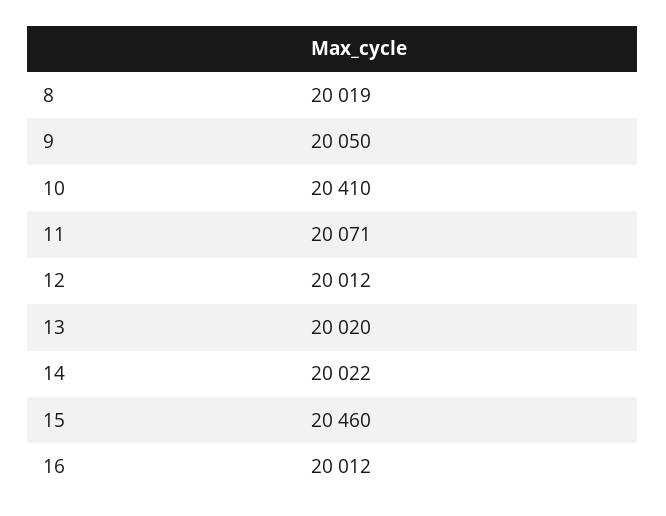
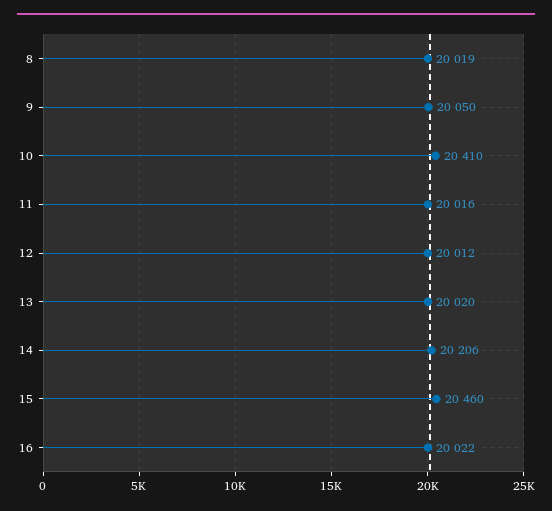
11: 20071 -> 20016
14: 20022 -> 20206
16: 20012 -> 20022

